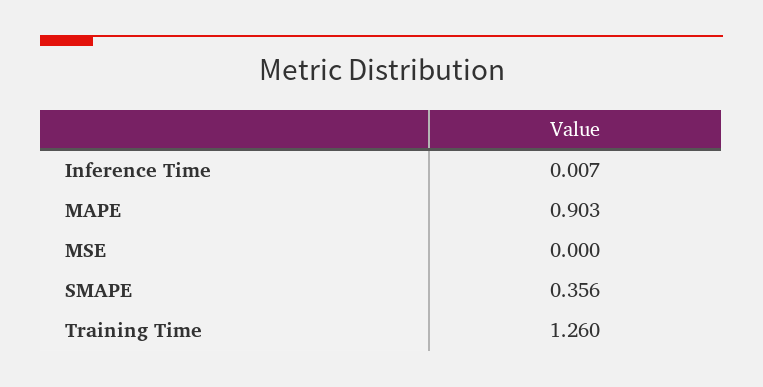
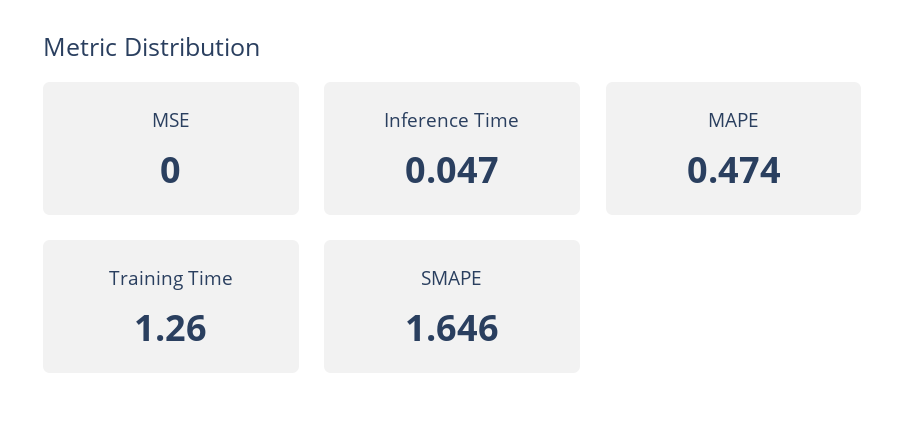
Inference Time: 0.007 -> 0.047
MAPE: 0.903 -> 0.474
SMAPE: 0.356 -> 1.646

